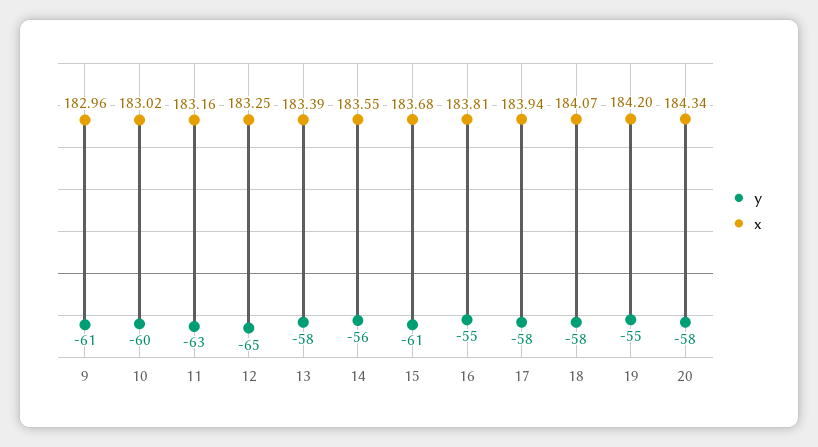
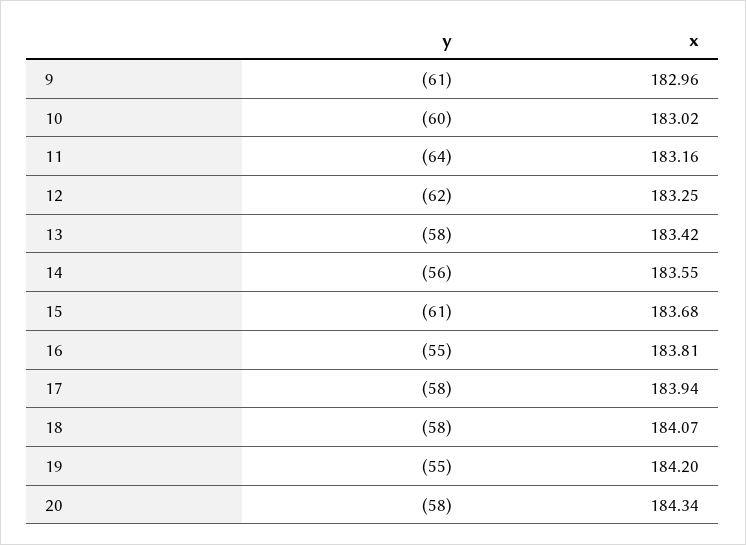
y, 11: -63 -> -64
y, 12: -65 -> -62
x, 13: 183.39 -> 183.42

